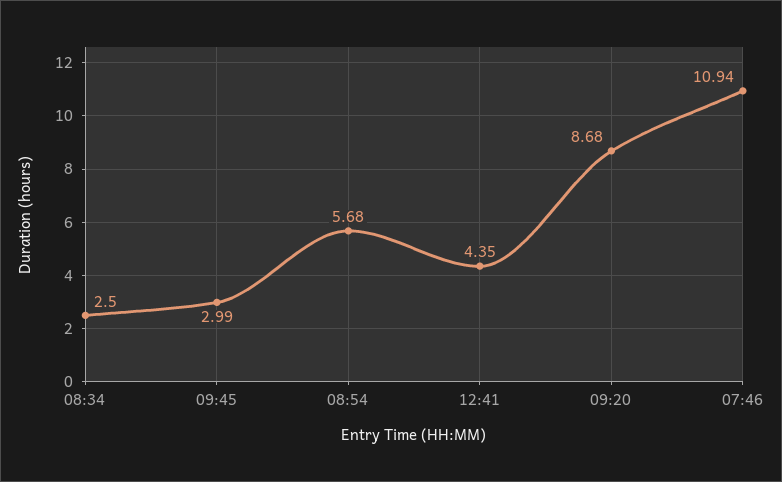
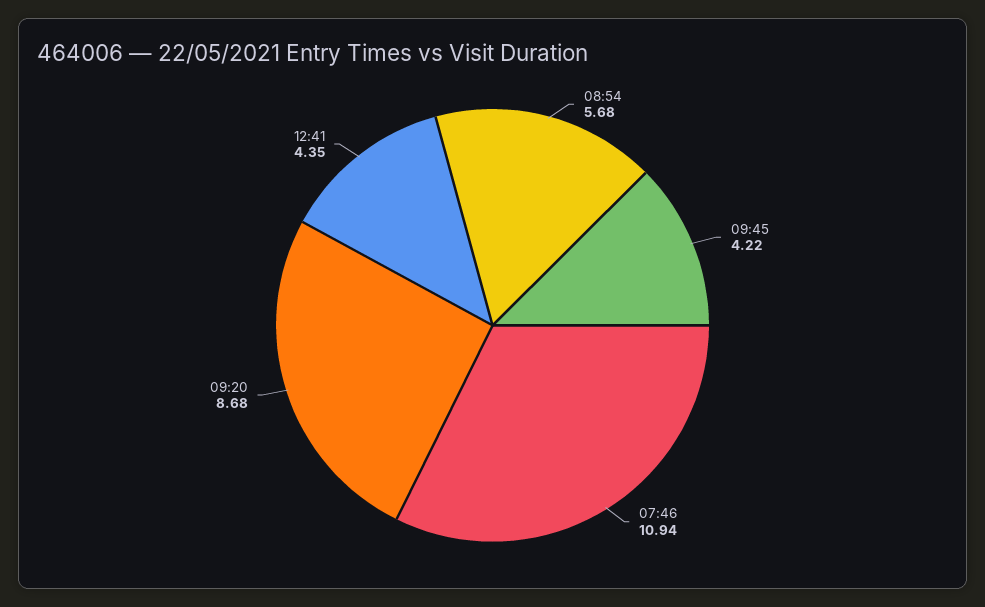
08:34: 2.5 -> none
09:45: 2.99 -> 4.22

